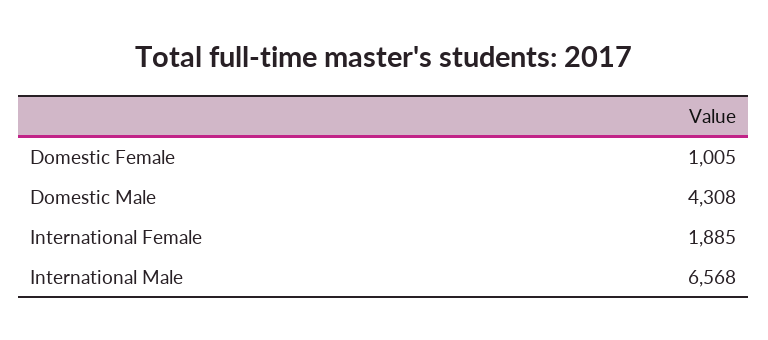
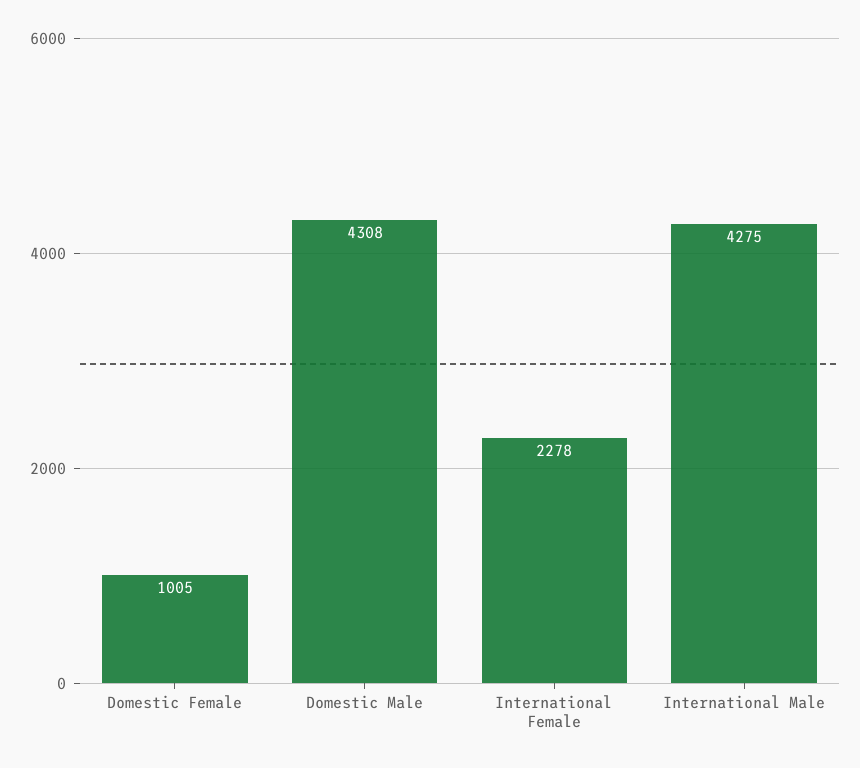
International Female: 1885 -> 2278
International Male: 6568 -> 4275

